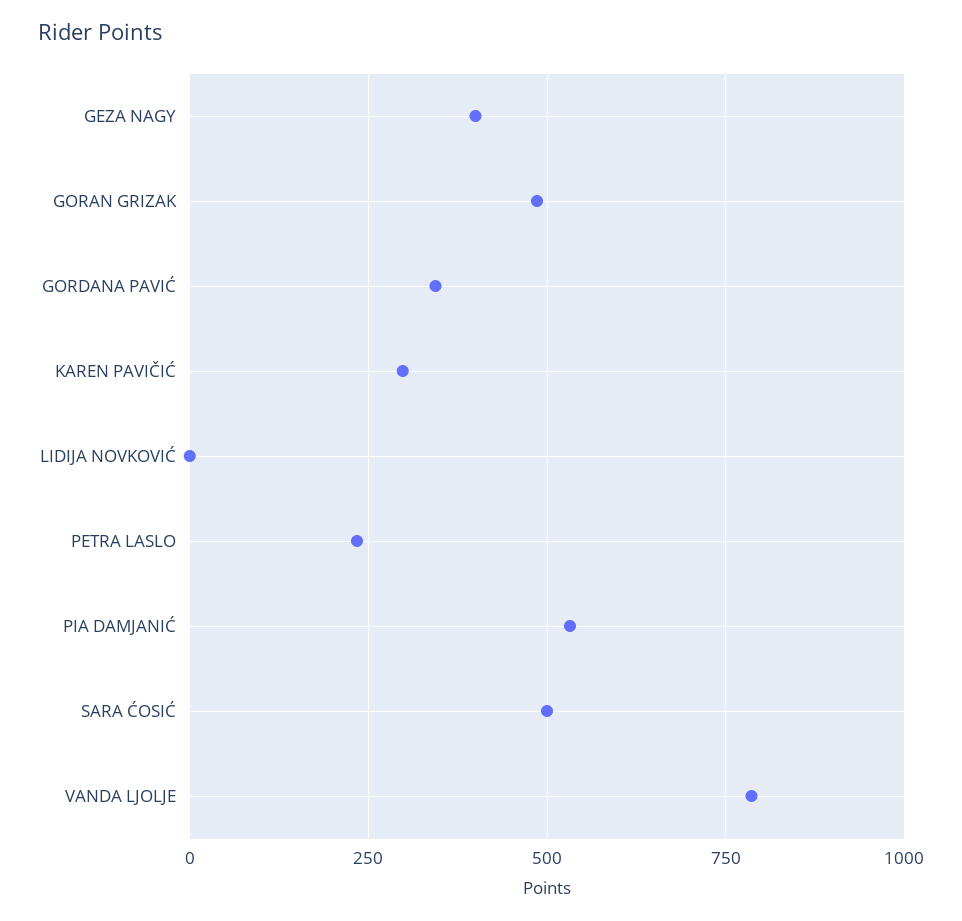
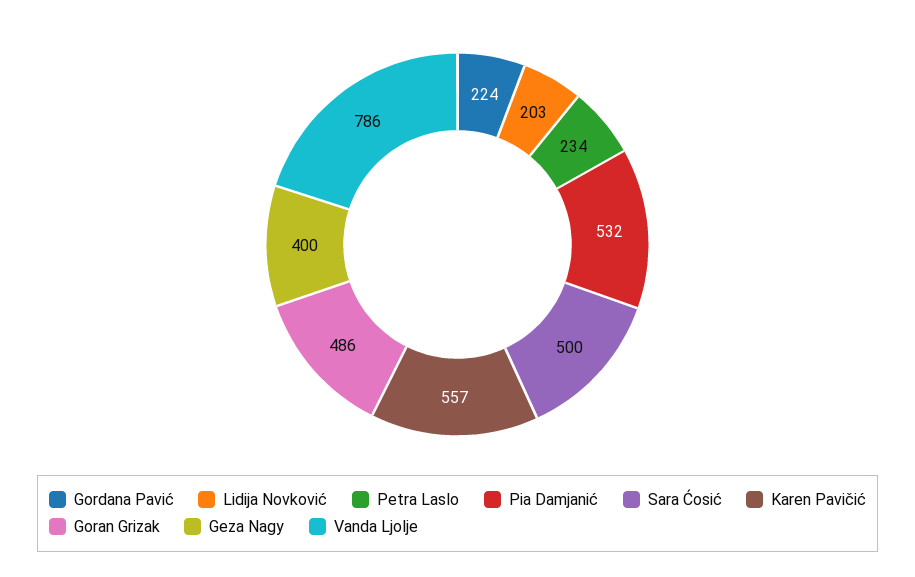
GORDANA PAVIĆ: 350 -> 224
KAREN PAVIČIĆ: 300 -> 557
LIDIJA NOVKOVIĆ: 0 -> 203

